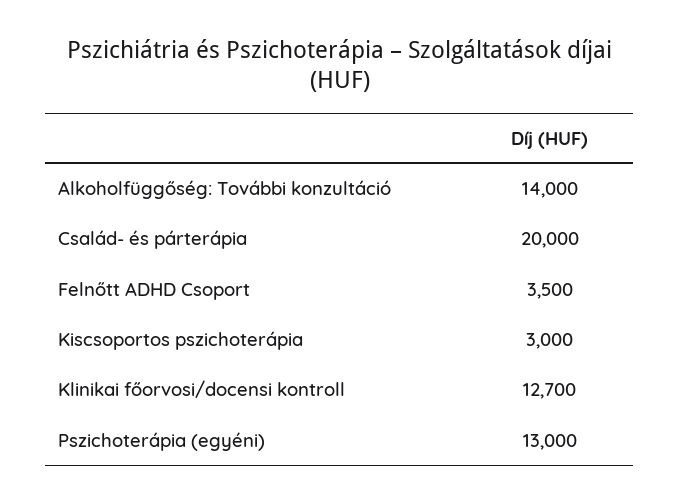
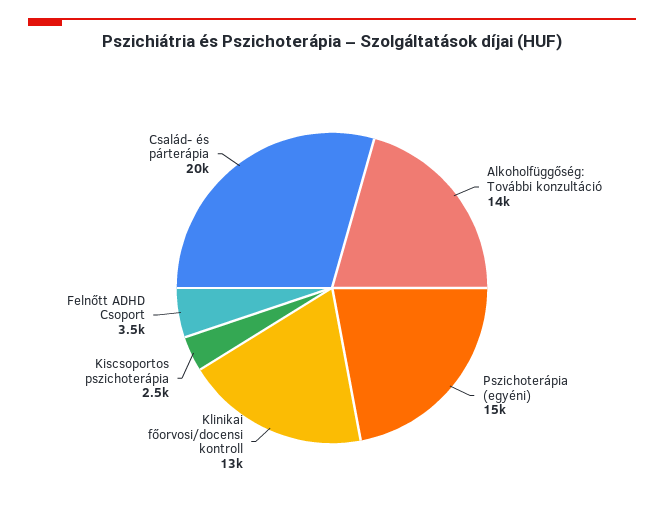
Kiscsoportos pszichoterápia: 3000 -> 2500
Klinikai főorvosi/docensi kontroll: 12700 -> 13000
Pszichoterápia (egyéni): 13000 -> 15000

